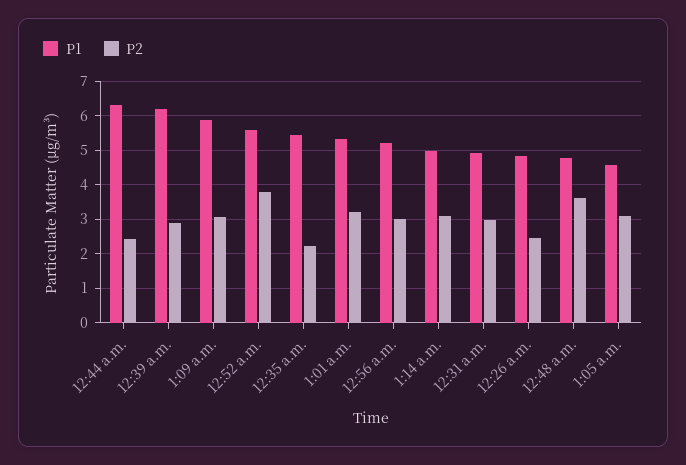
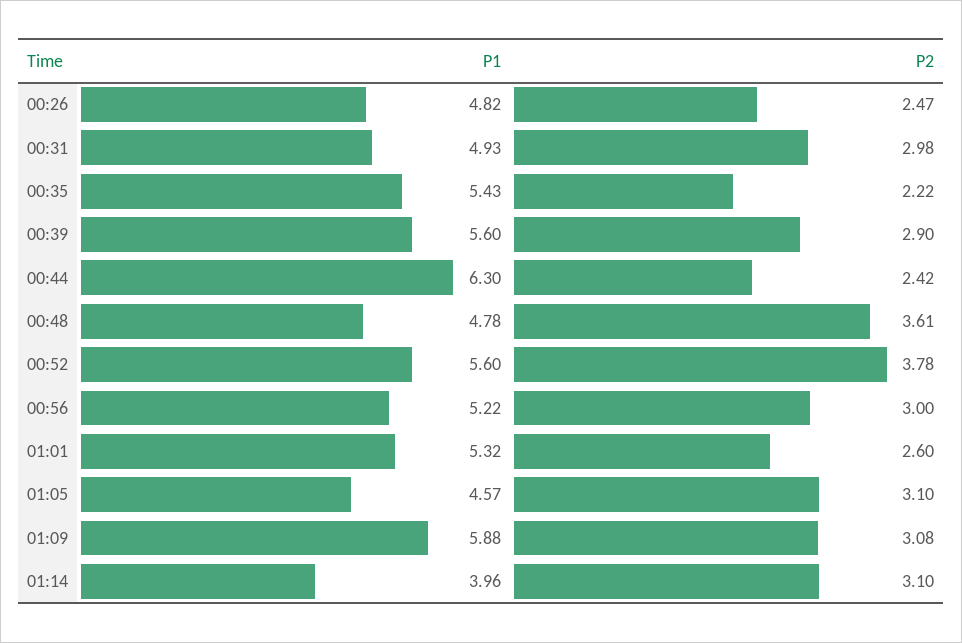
P1, 12:39 a.m.: 6.2 -> 5.6
P2, 1:01 a.m.: 3.2 -> 2.6
P1, 1:14 a.m.: 5 -> 3.96

